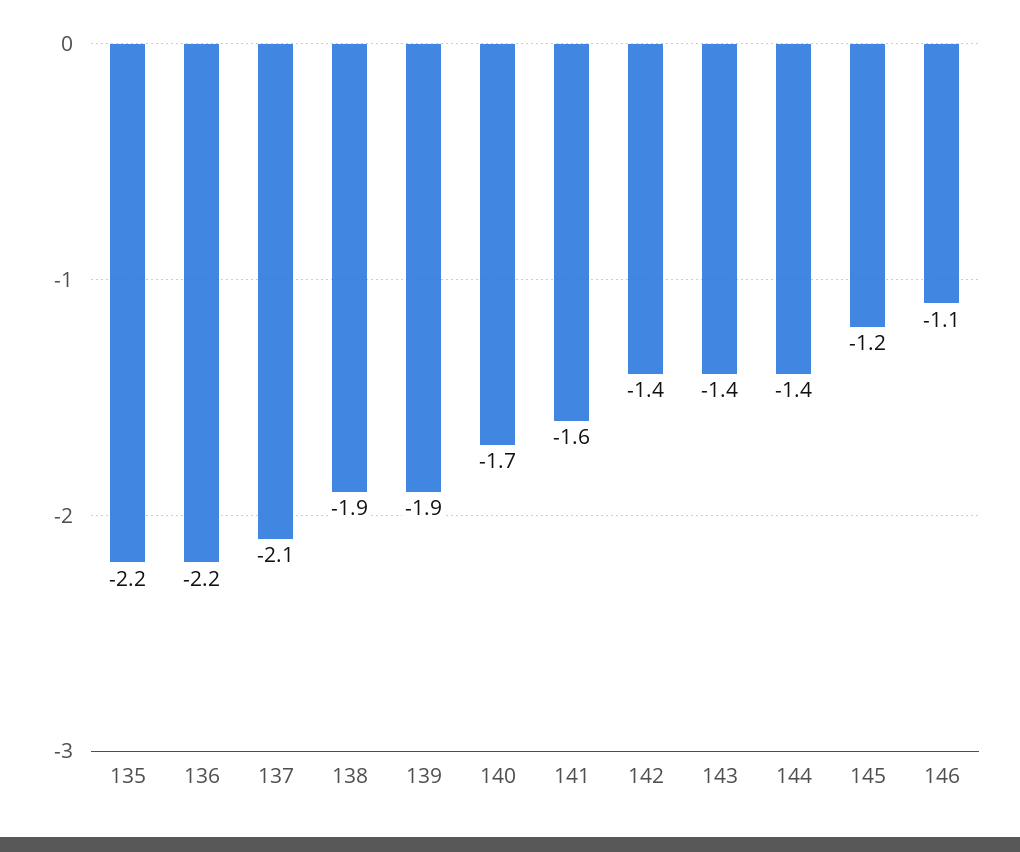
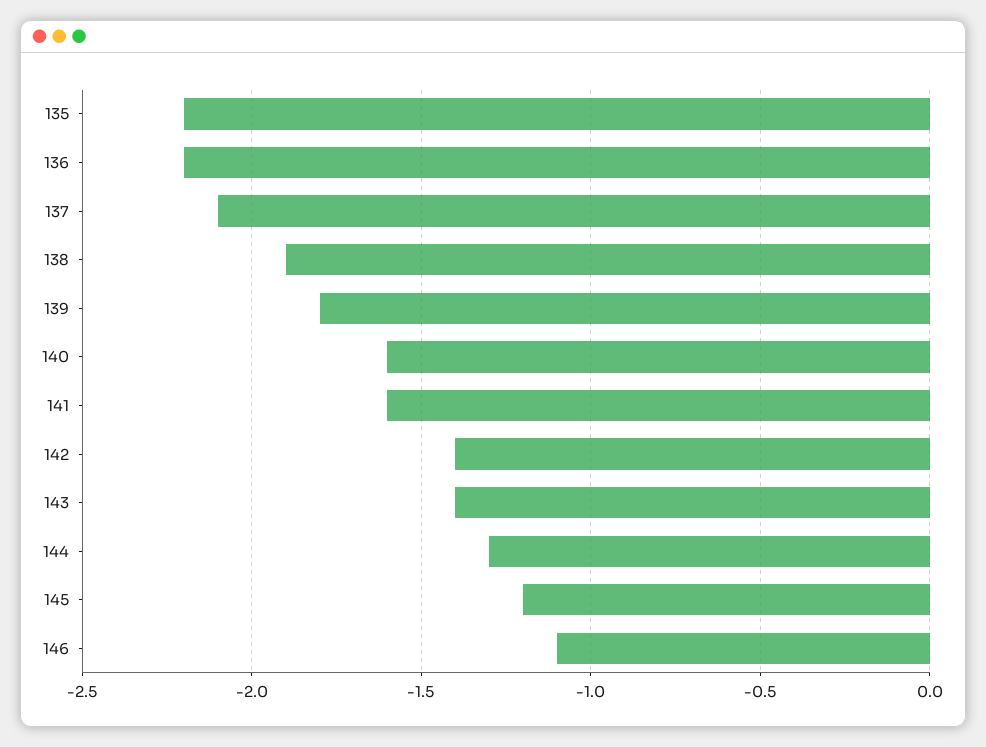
139: -1.9 -> -1.8
140: -1.7 -> -1.6
144: -1.4 -> -1.3

